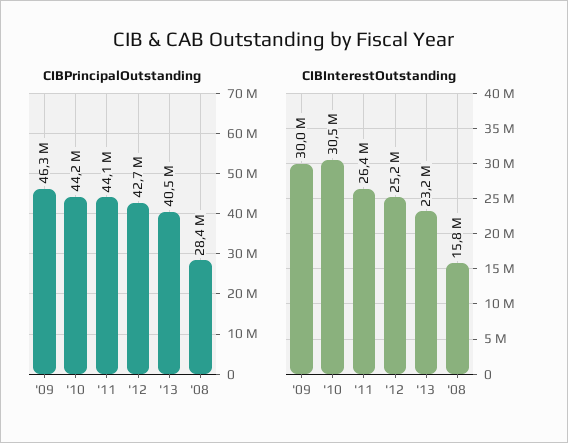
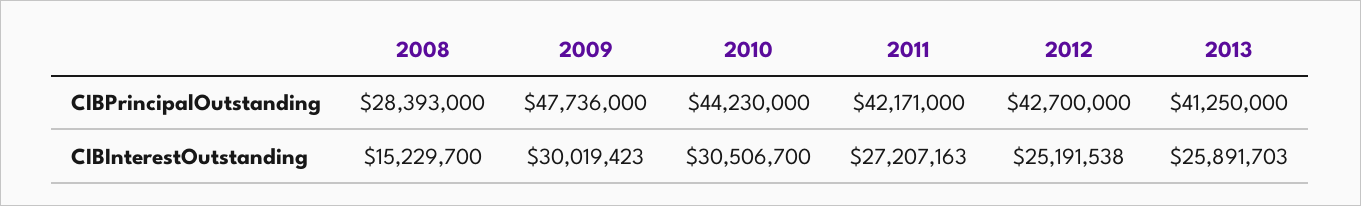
CIBPrincipalOutstanding, '09: 46300000 -> 47736000
CIBPrincipalOutstanding, '11: 44100000 -> 42171000
CIBPrincipalOutstanding, '13: 40500000 -> 41250000
CIBInterestOutstanding, '11: 26400000 -> 27207163
CIBInterestOutstanding, '13: 23200000 -> 25891703
CIBInterestOutstanding, '08: 15800000 -> 15229700

